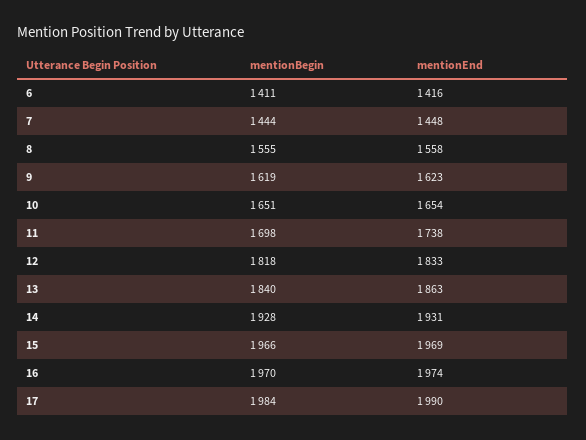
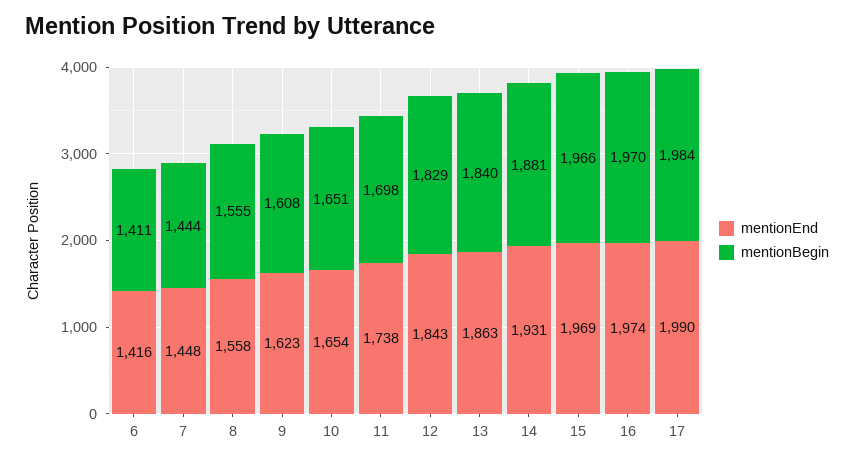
mentionBegin, 9: 1619 -> 1608
mentionBegin, 12: 1818 -> 1829
mentionEnd, 12: 1833 -> 1843
mentionBegin, 14: 1928 -> 1881

